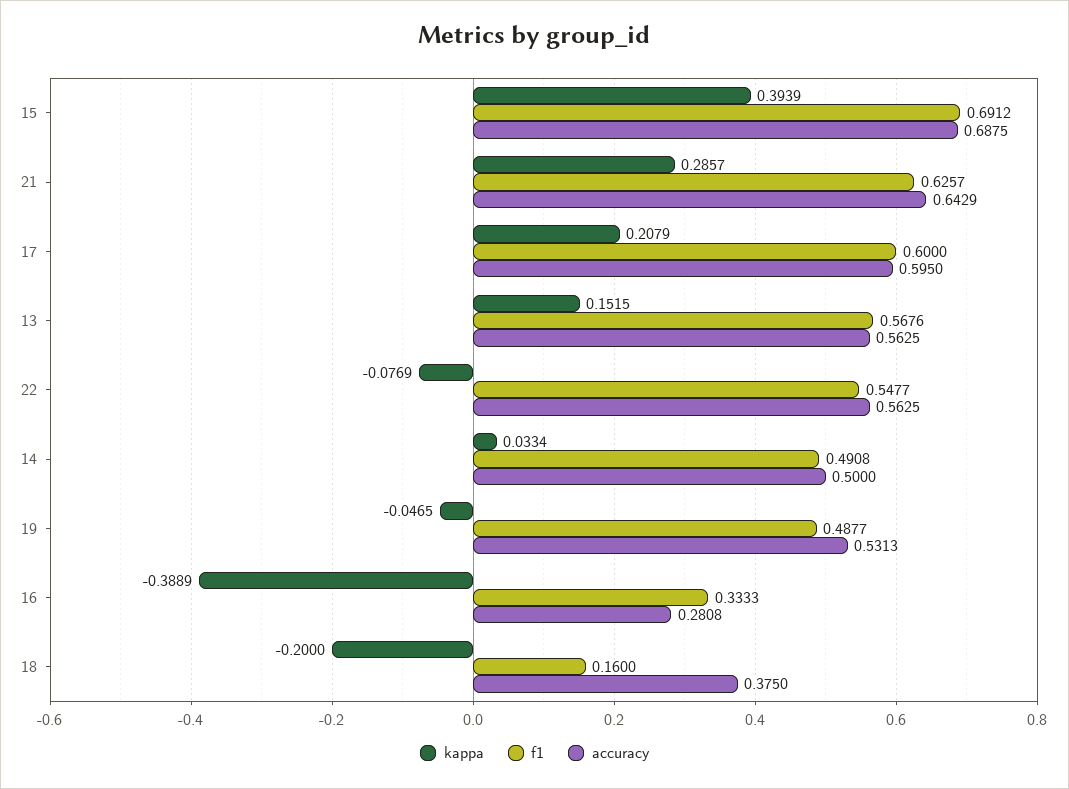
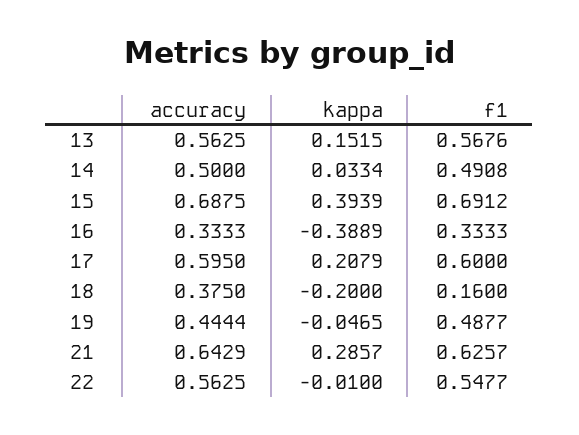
kappa, 22: -0.0769 -> -0.01
accuracy, 19: 0.5313 -> 0.4444
accuracy, 16: 0.2808 -> 0.3333

